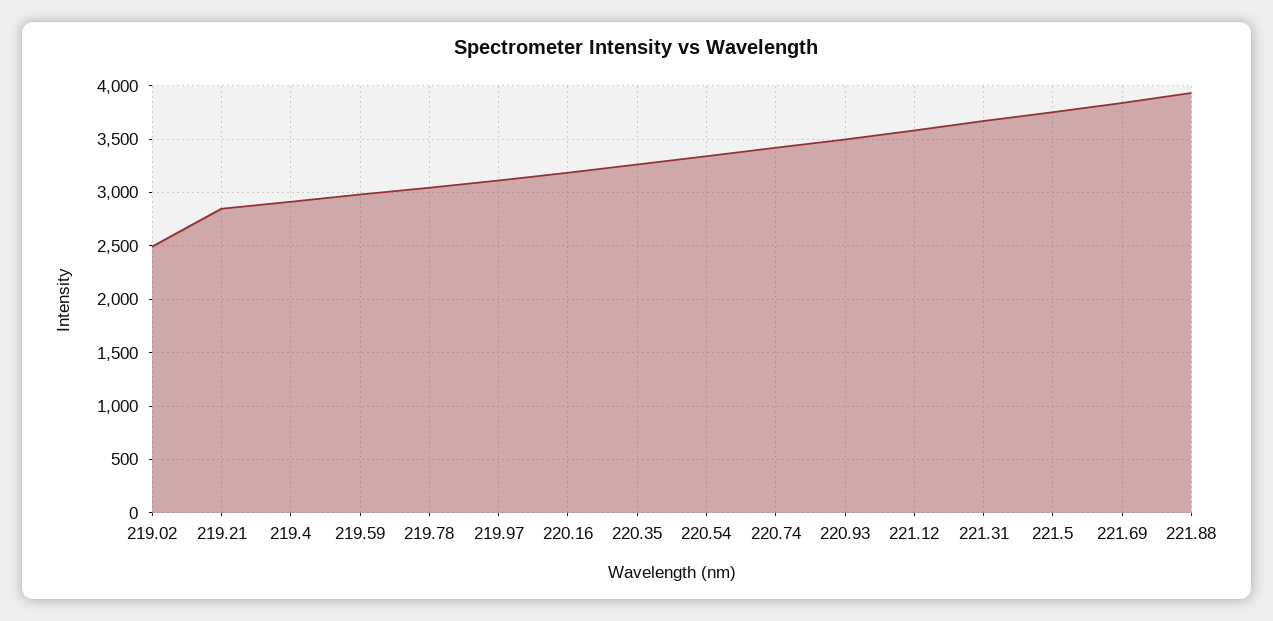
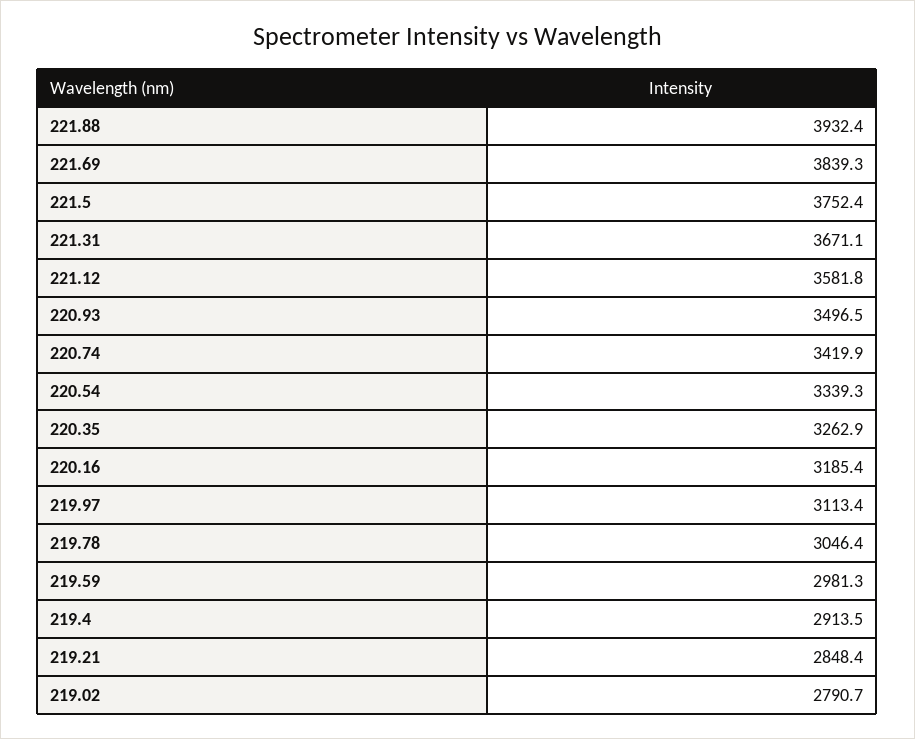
219.02: 2500 -> 2790.7

